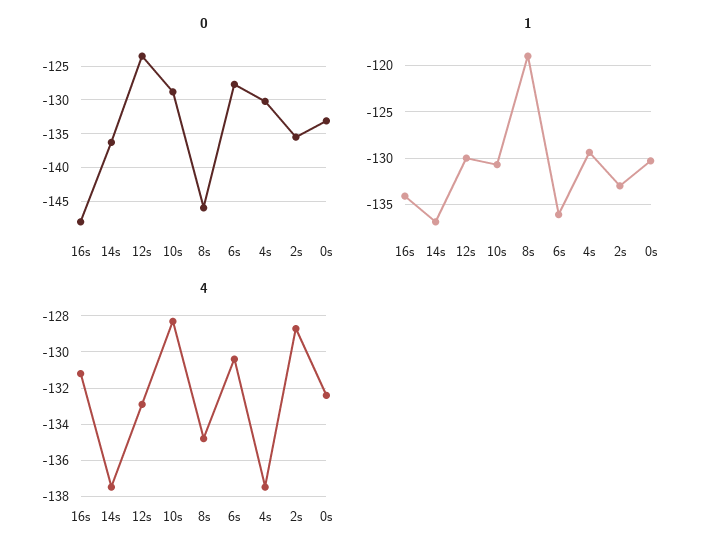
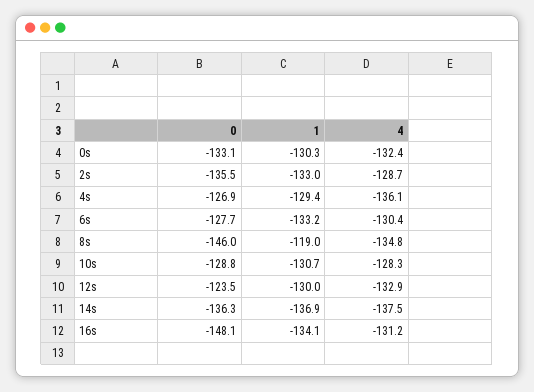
0, 4s: -130 -> -126.9
1, 6s: -136 -> -133.2
4, 4s: -137.5 -> -136.1

